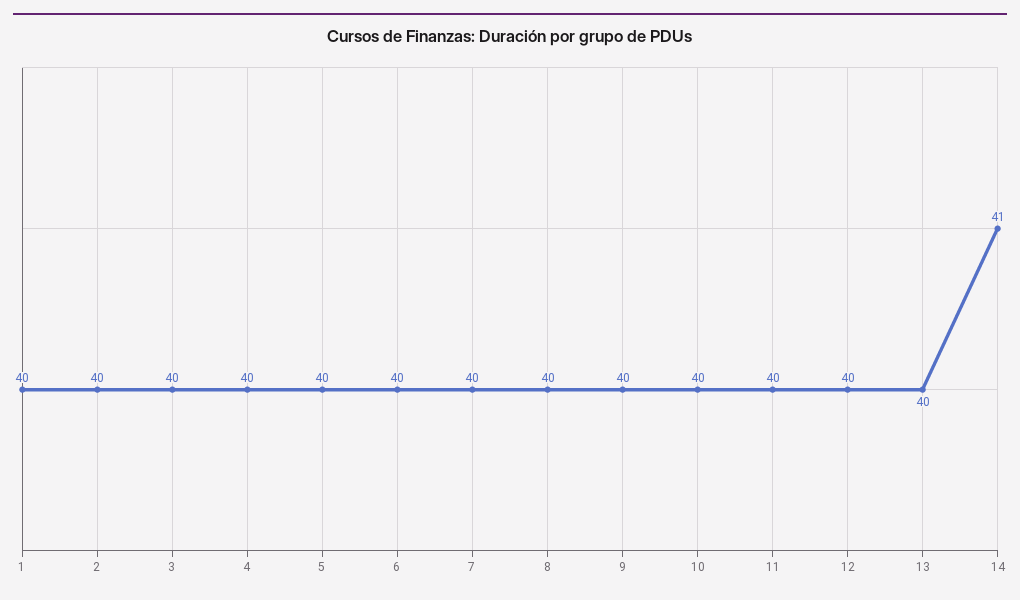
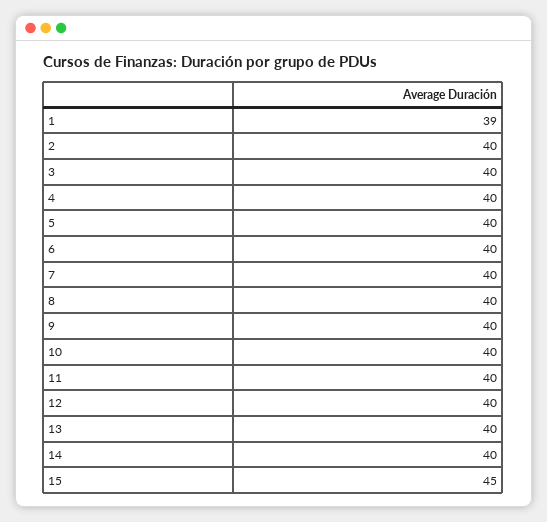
1: 40 -> 39
14: 41 -> 40
15: none -> 45

